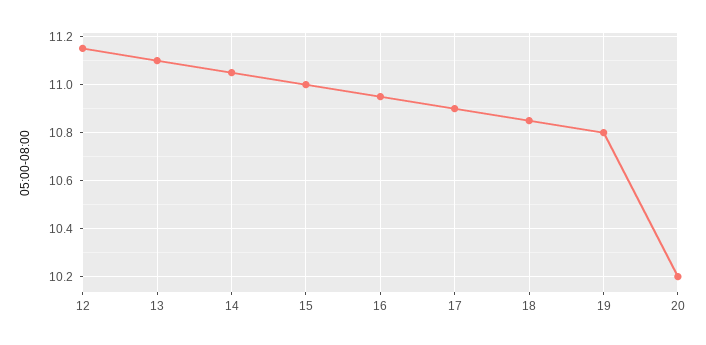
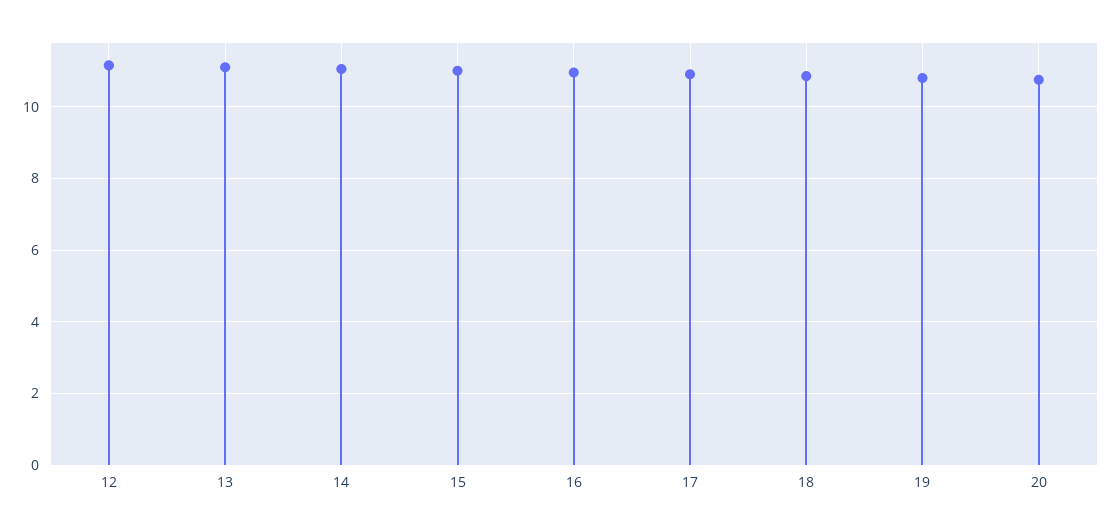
20: 10.2 -> 10.8

